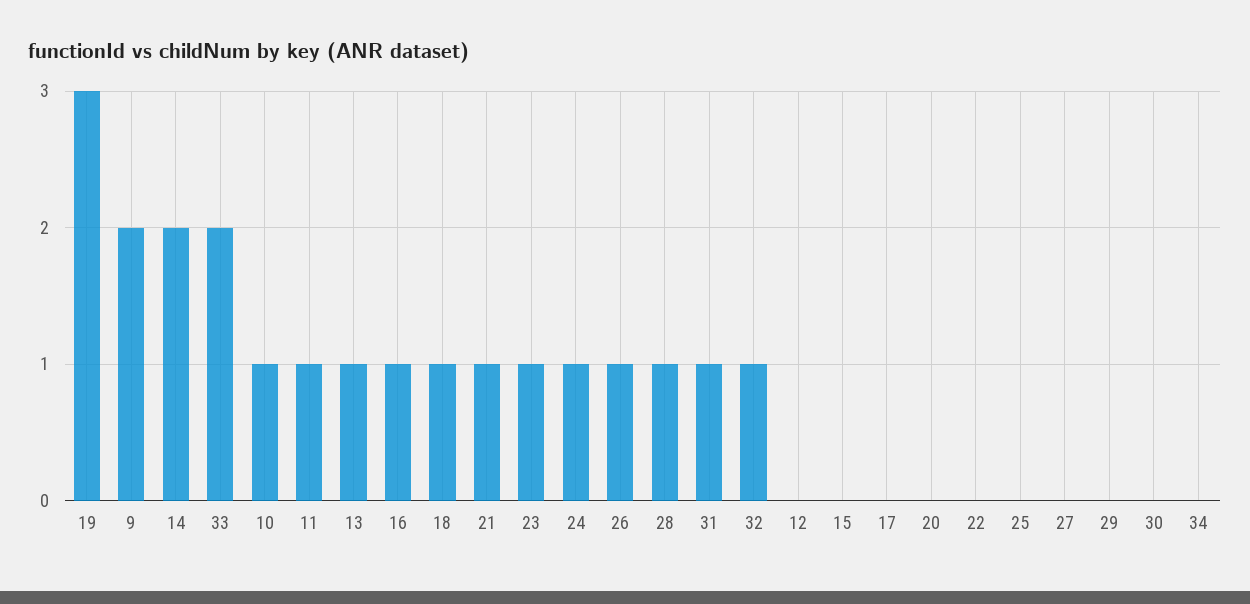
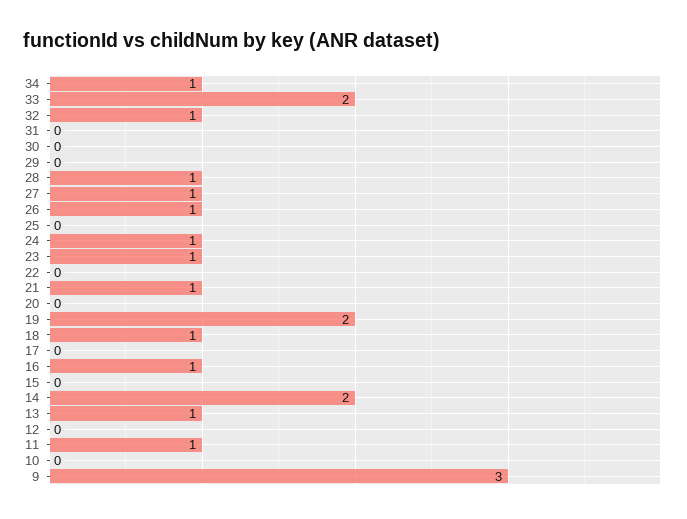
19: 3 -> 2
9: 2 -> 3
10: 1 -> 0
31: 1 -> 0
27: 0 -> 1
34: 0 -> 1

